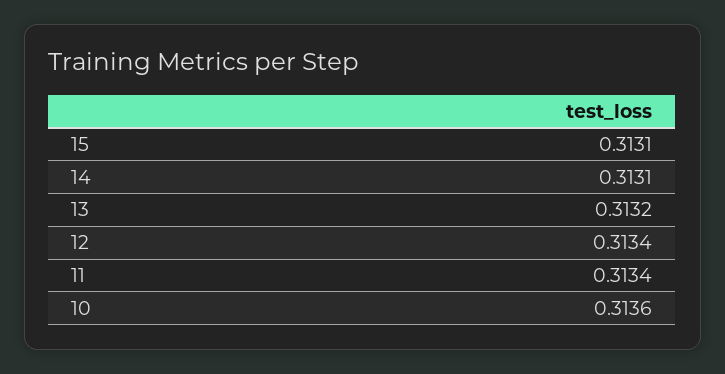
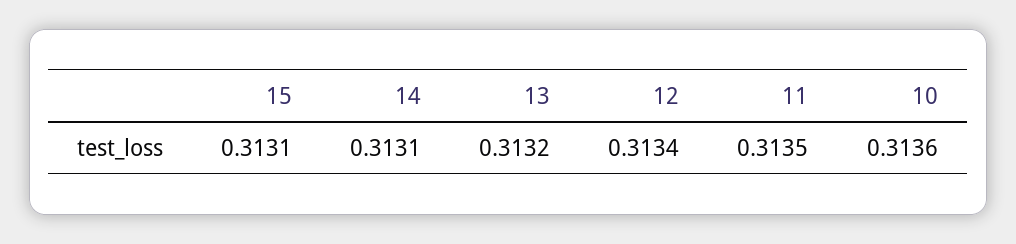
11: 0.3134 -> 0.3135

